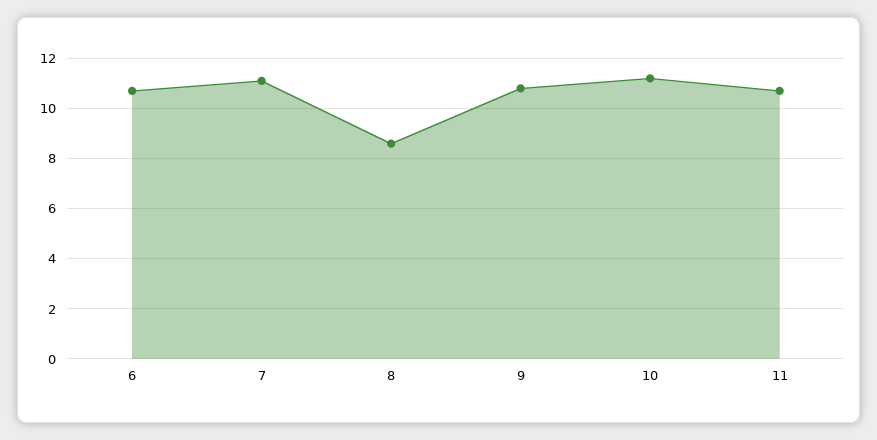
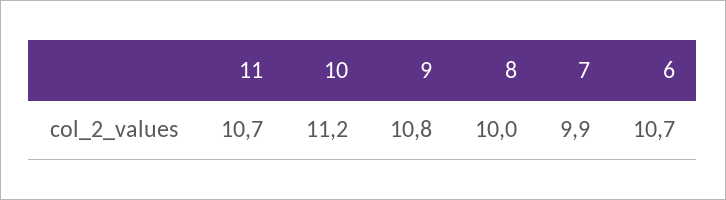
7: 11 -> 9.9
8: 8.5 -> 10

